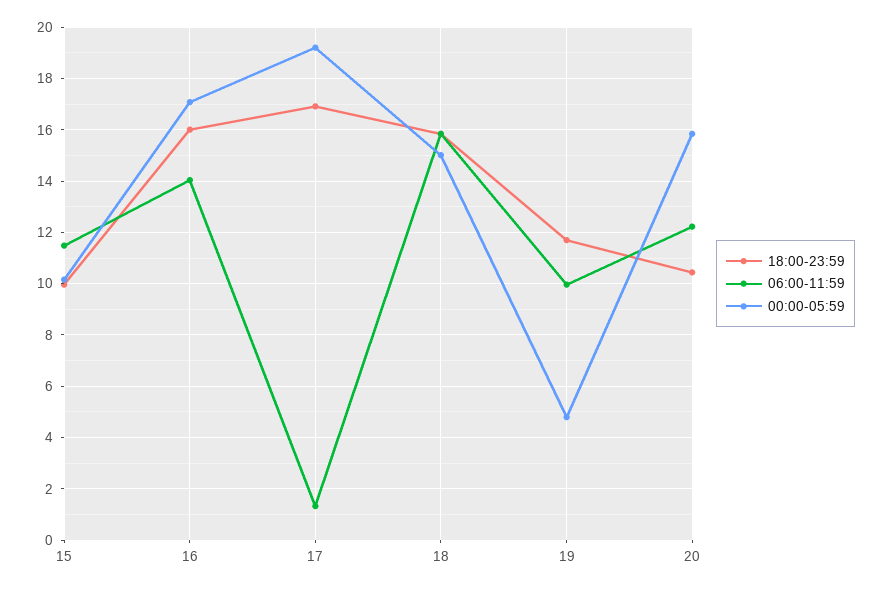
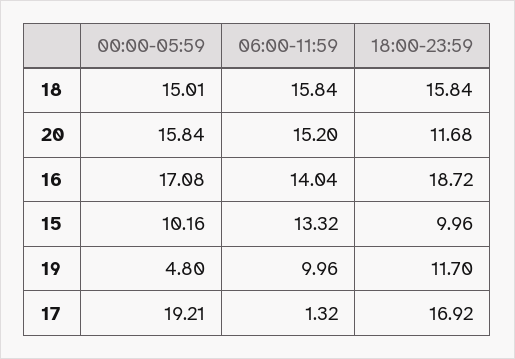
06:00-11:59, 15: 11.5 -> 13.32
18:00-23:59, 16: 16 -> 18.72
18:00-23:59, 20: 10.5 -> 11.68
06:00-11:59, 20: 12.25 -> 15.2

